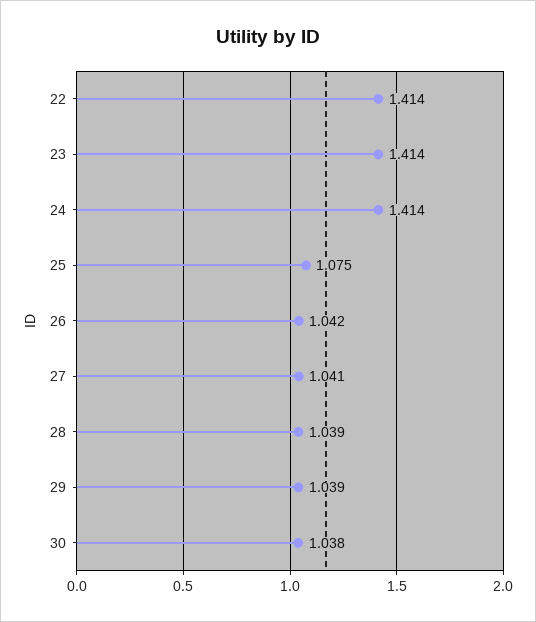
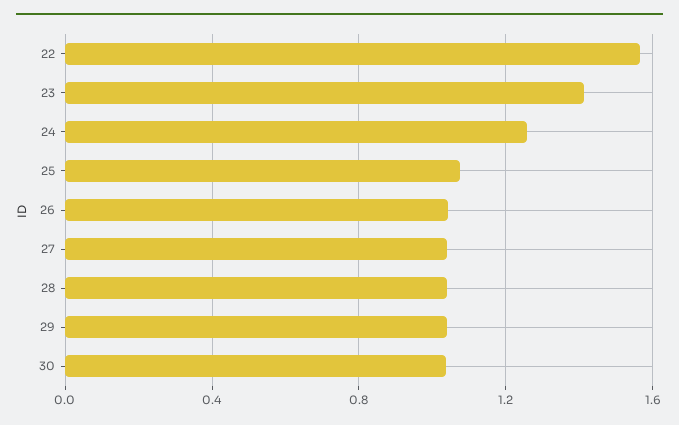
22: 1.414 -> 1.55
24: 1.414 -> 1.25

